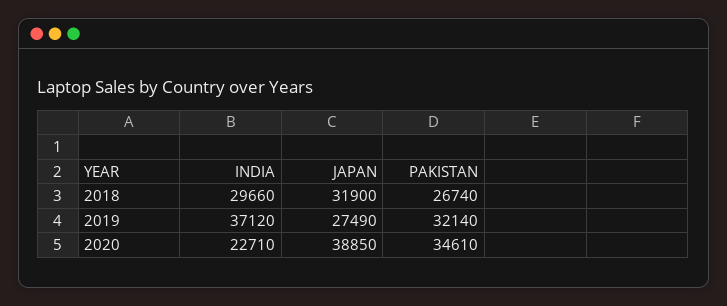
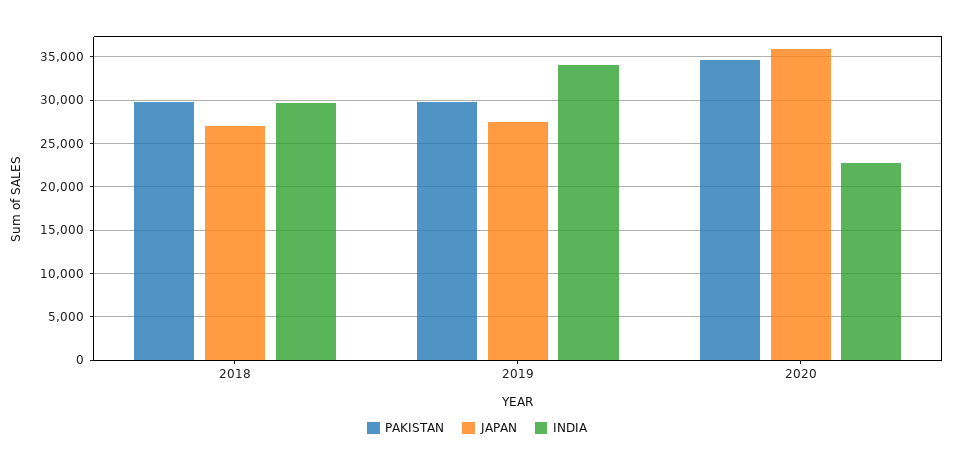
JAPAN, 2018: 31900 -> 27000
PAKISTAN, 2018: 26740 -> 30000
INDIA, 2019: 37120 -> 34000
PAKISTAN, 2019: 32140 -> 30000
JAPAN, 2020: 38850 -> 36000

